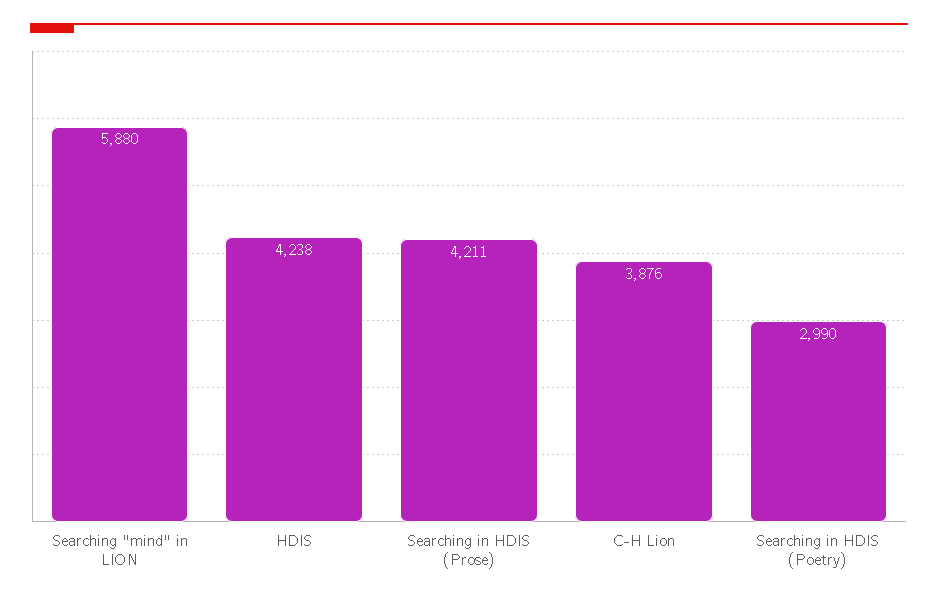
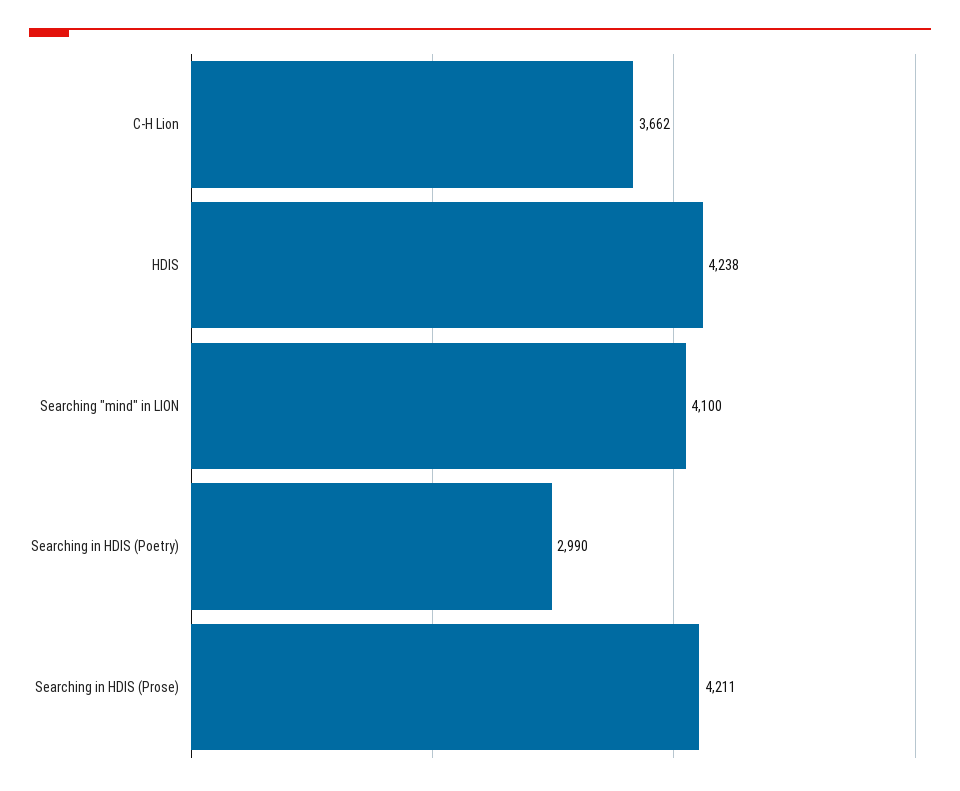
Searching "mind" in LION: 5880 -> 4100
C-H Lion: 3876 -> 3662

